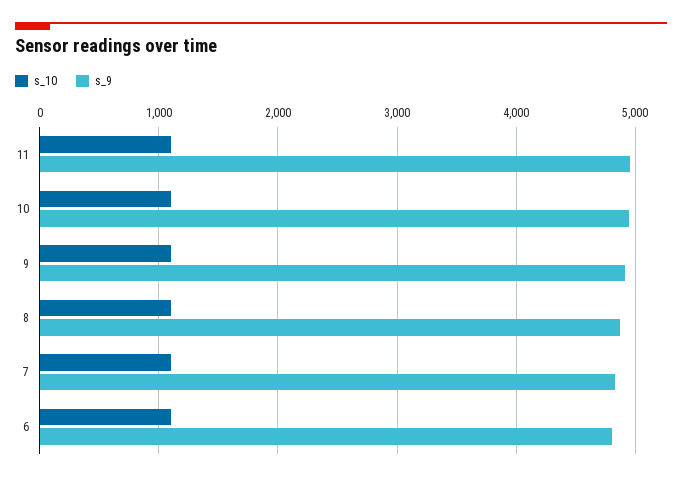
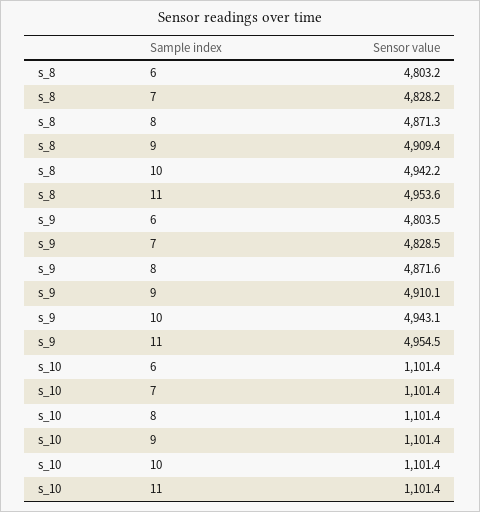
s_8, 6: none -> 4803.2
s_8, 7: none -> 4828.2
s_8, 8: none -> 4871.3
s_8, 9: none -> 4909.4
s_8, 10: none -> 4942.2
s_8, 11: none -> 4953.6

